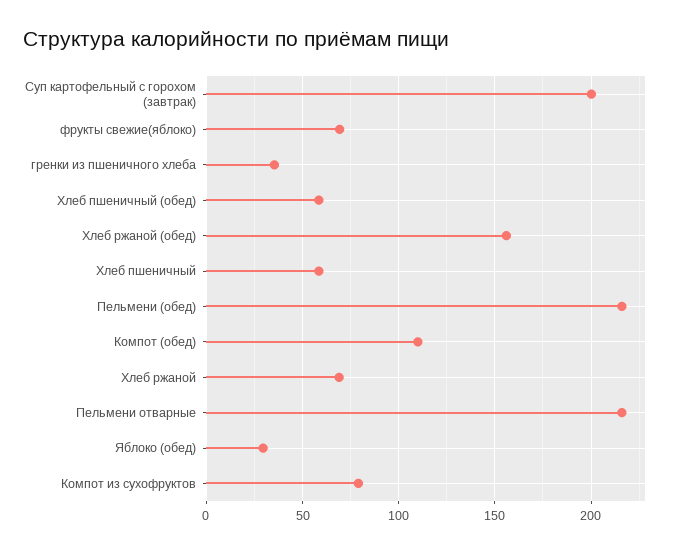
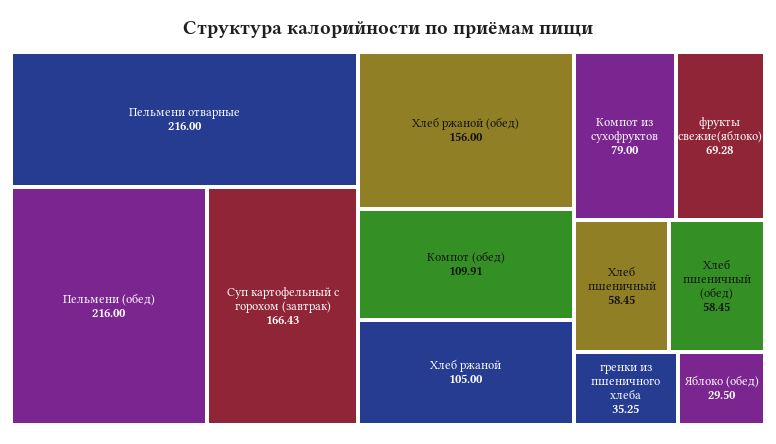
Суп картофельный с горохом (завтрак): 200 -> 166.43
Хлеб ржаной: 70 -> 105

